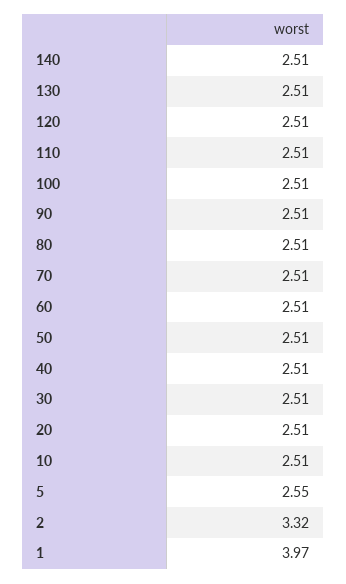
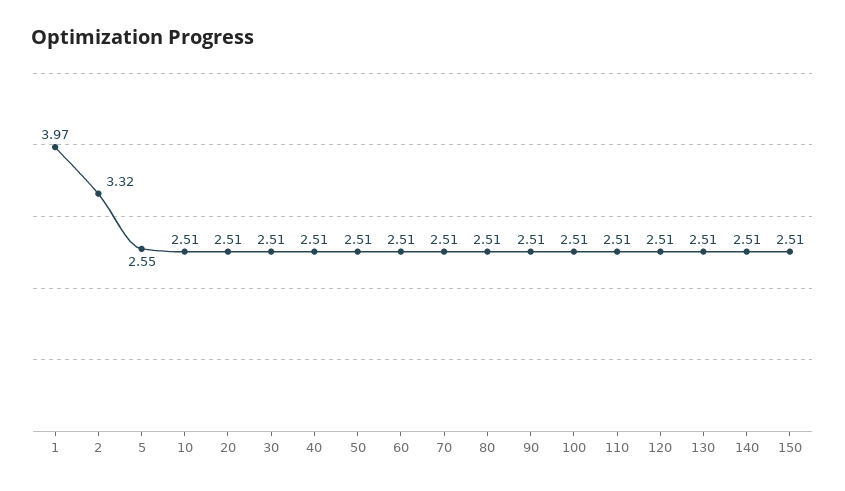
150: none -> 2.51

